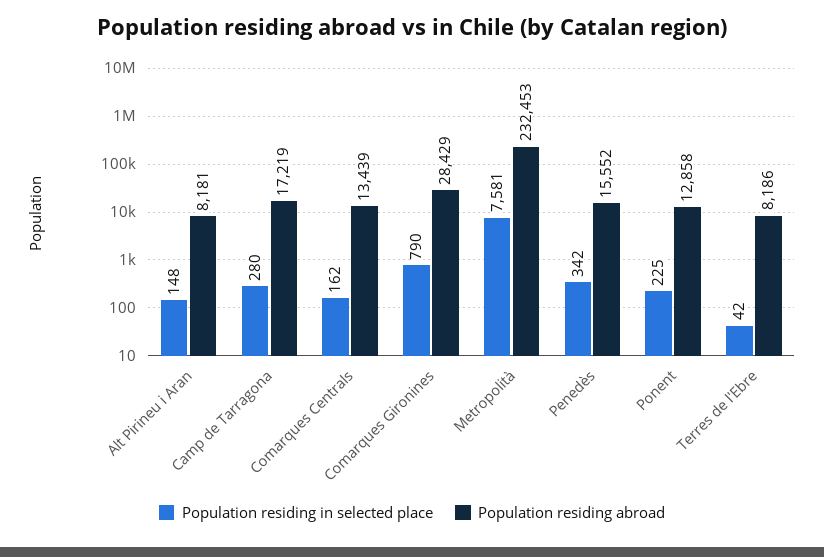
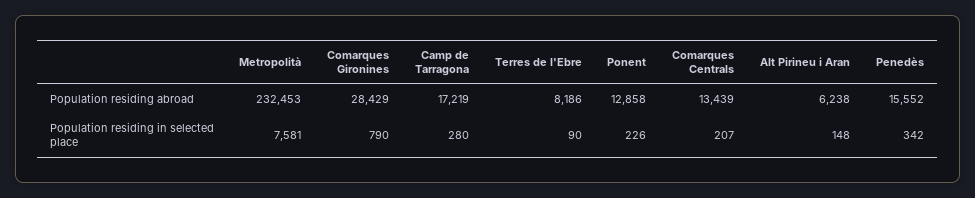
Population residing abroad, Alt Pirineu i Aran: 8181 -> 6238
Population residing in selected place, Comarques Centrals: 162 -> 207
Population residing in selected place, Ponent: 225 -> 226
Population residing in selected place, Terres de l'Ebre: 42 -> 90

